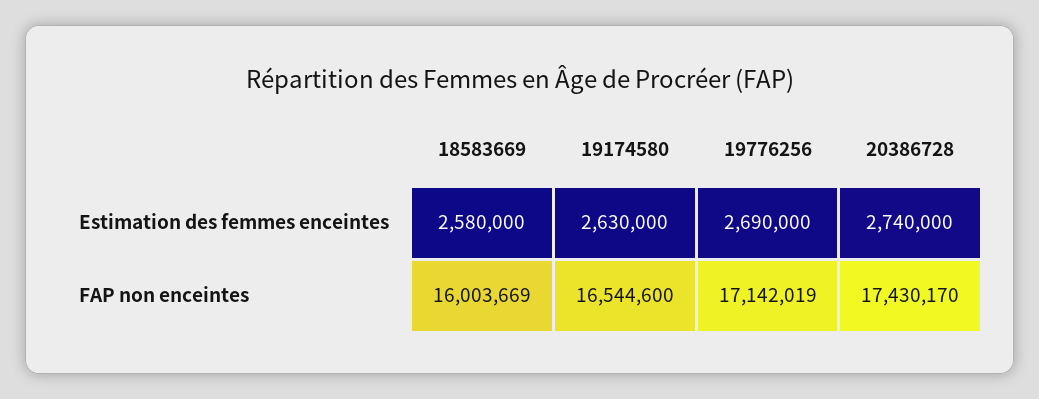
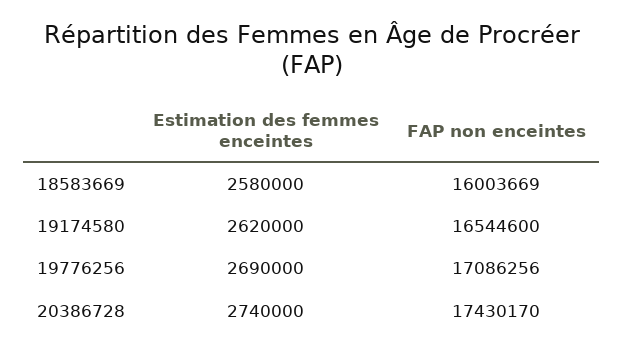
19174580, Estimation des femmes enceintes: 2630000 -> 2620000
19776256, FAP non enceintes: 17142019 -> 17086256

